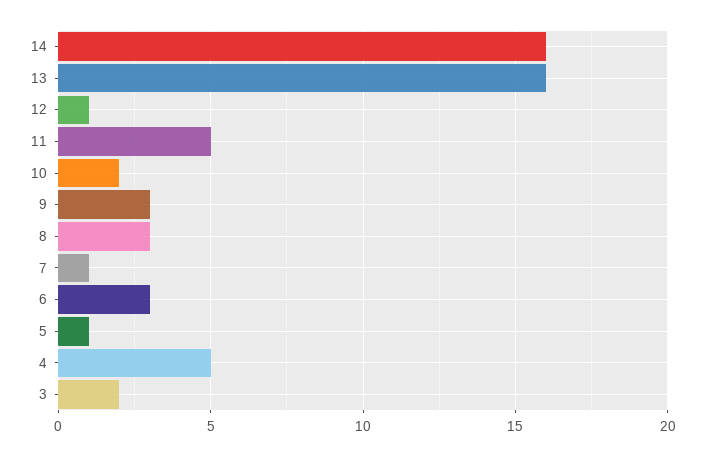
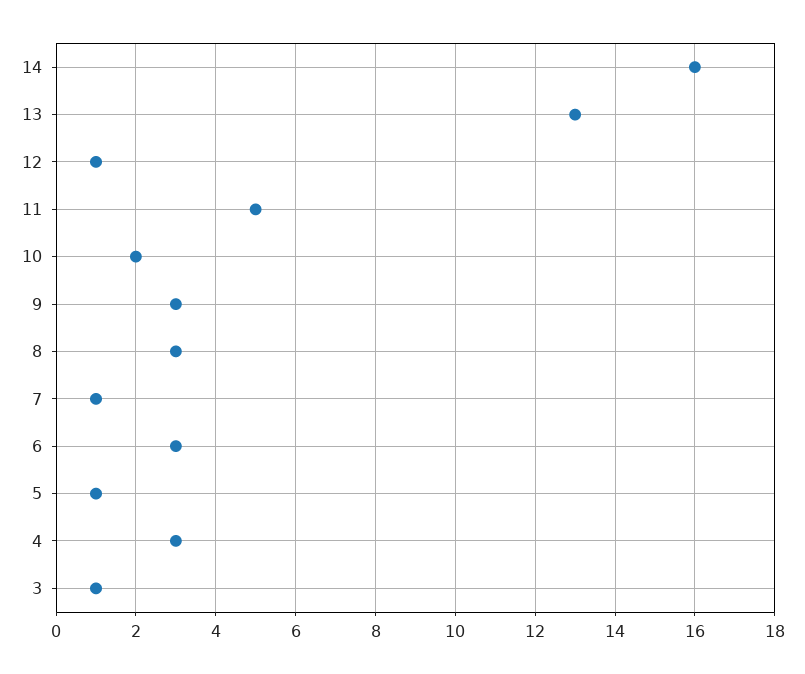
13: 16 -> 13
4: 5 -> 3
3: 2 -> 1

